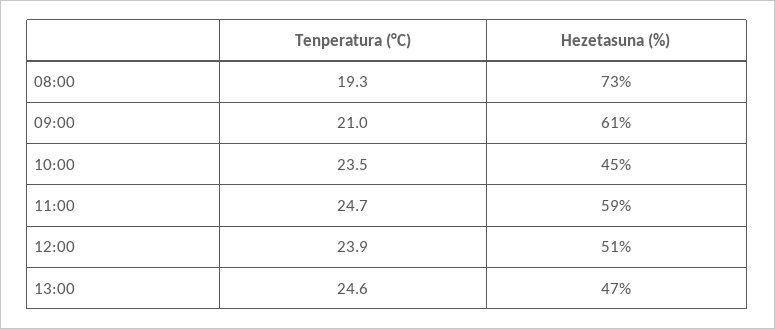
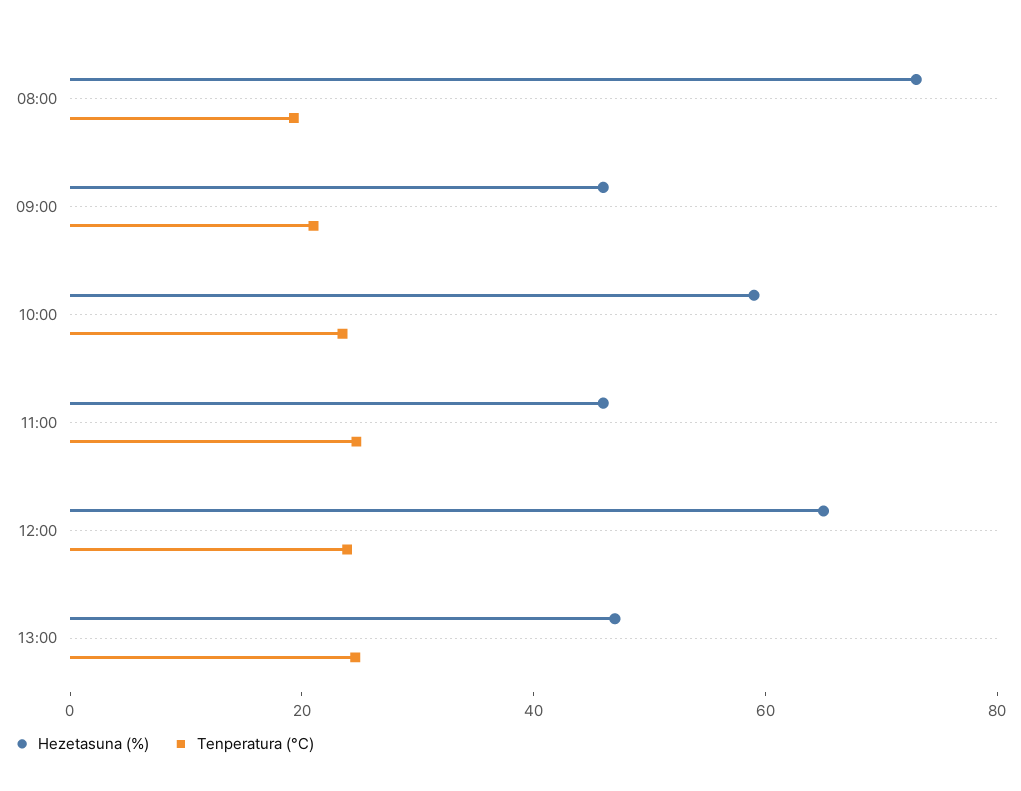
Hezetasuna (%), 09:00: 61 -> 45
Hezetasuna (%), 10:00: 45 -> 60
Hezetasuna (%), 11:00: 59 -> 45
Hezetasuna (%), 12:00: 51 -> 65

